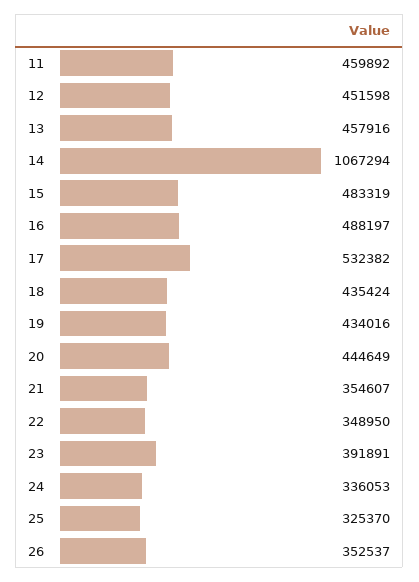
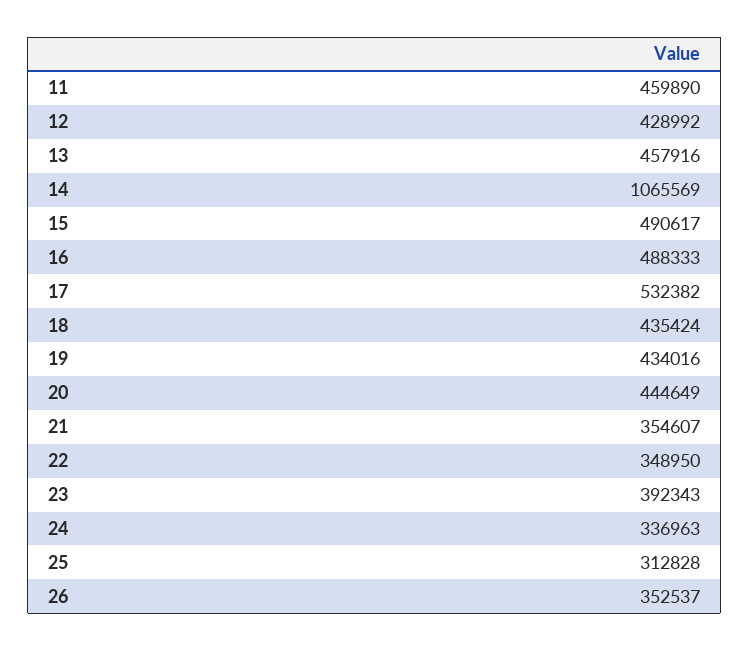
11: 459892 -> 459890
12: 451598 -> 428992
14: 1067294 -> 1065569
15: 483319 -> 490617
16: 488197 -> 488333
23: 391891 -> 392343
24: 336053 -> 336963
25: 325370 -> 312828

